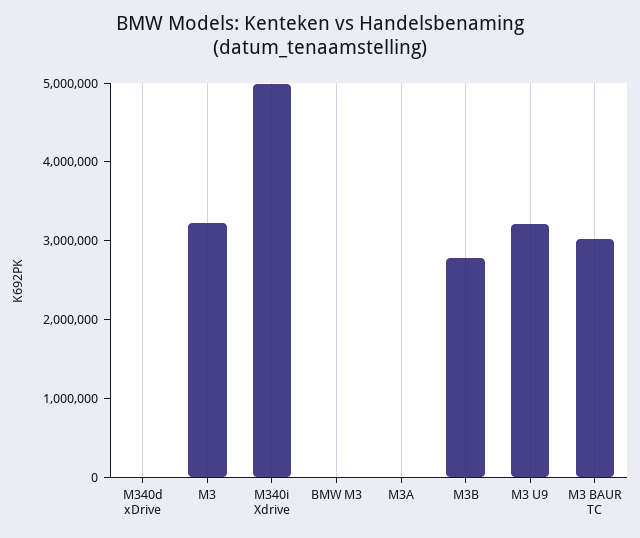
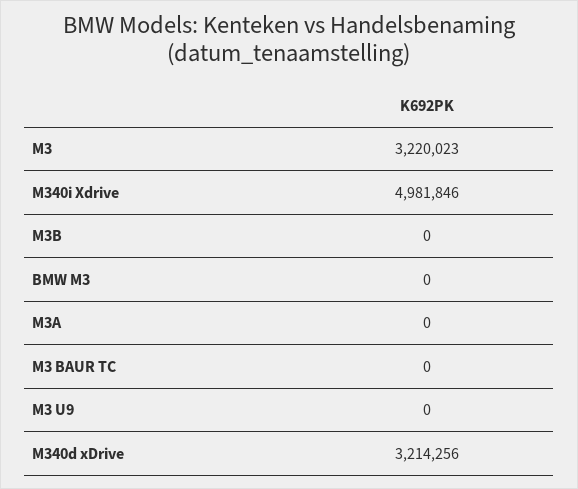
M340d xDrive: 0 -> 3214256
M3B: 2800000 -> 0
M3 U9: 3200000 -> 0
M3 BAUR TC: 3000000 -> 0

